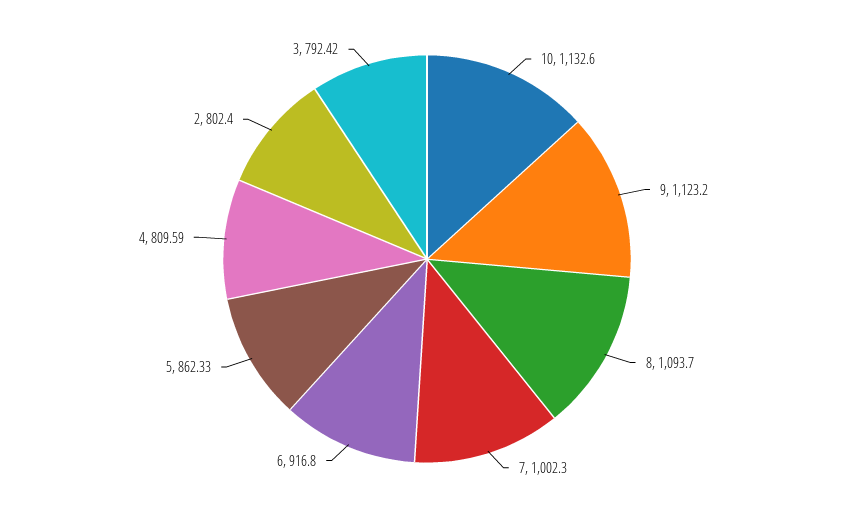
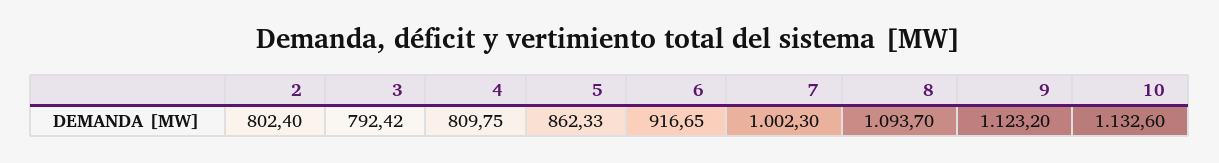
6: 916.8 -> 916.65
4: 809.59 -> 809.75

